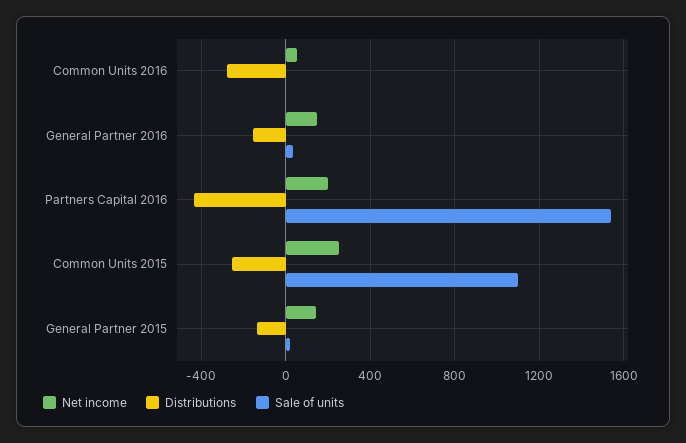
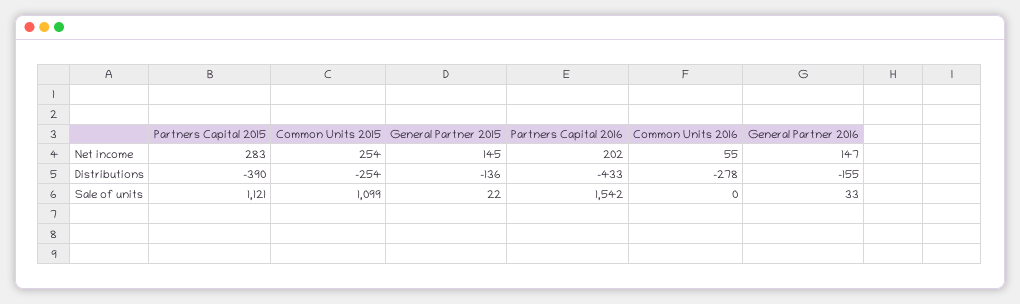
Net income, Partners Capital 2015: none -> 283
Distributions, Partners Capital 2015: none -> -390
Sale of units, Partners Capital 2015: none -> 1121

